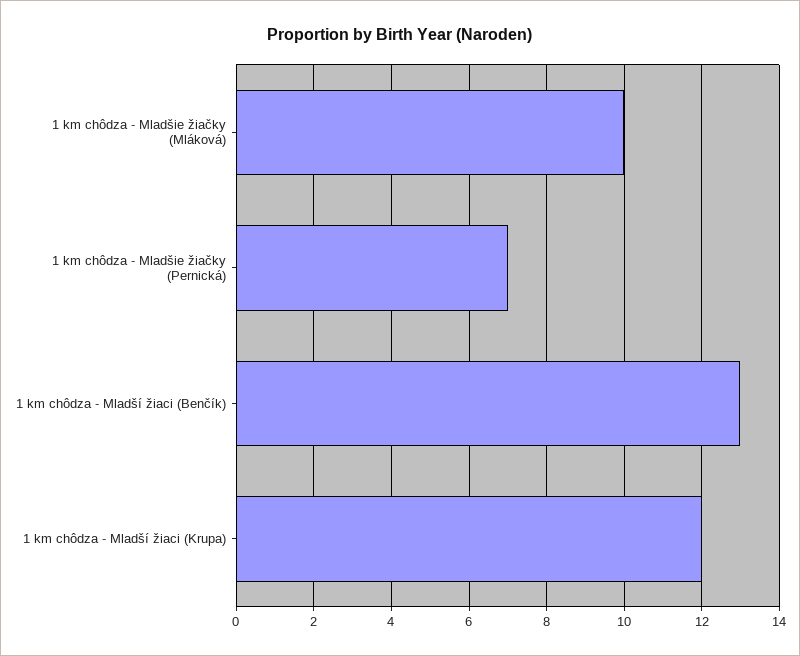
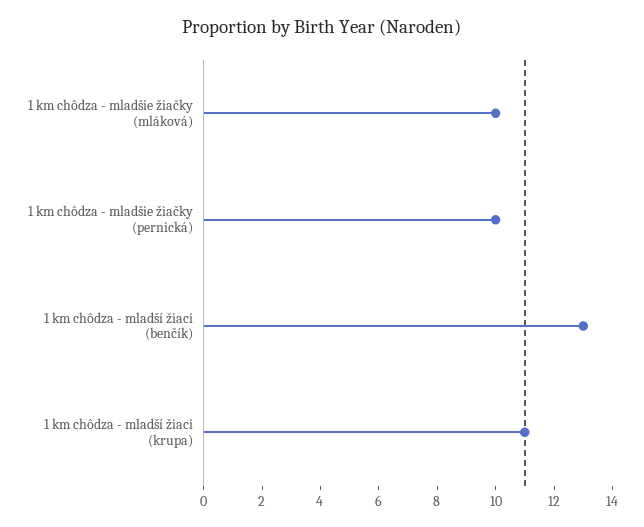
1 km chôdza - Mladšie žiačky (Pernická): 7 -> 10
1 km chôdza - Mladší žiaci (Krupa): 12 -> 11

